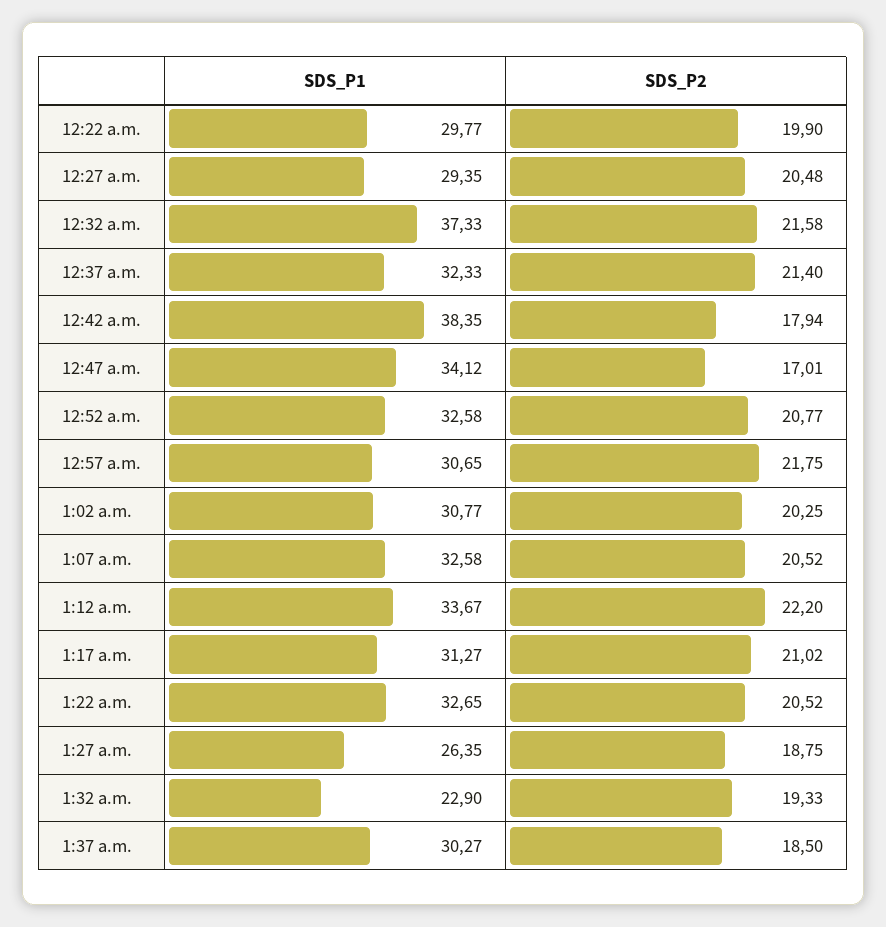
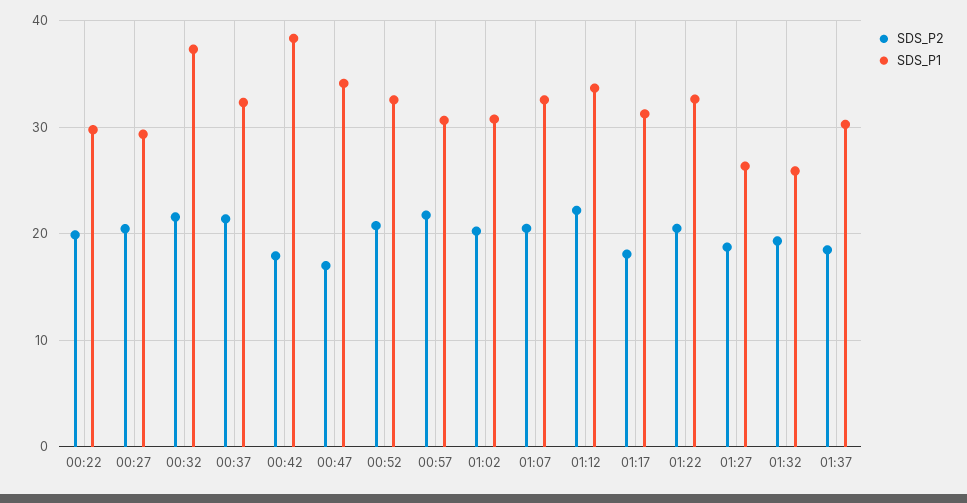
SDS_P2, 1:17 a.m.: 21.02 -> 18
SDS_P1, 1:32 a.m.: 22.9 -> 26

